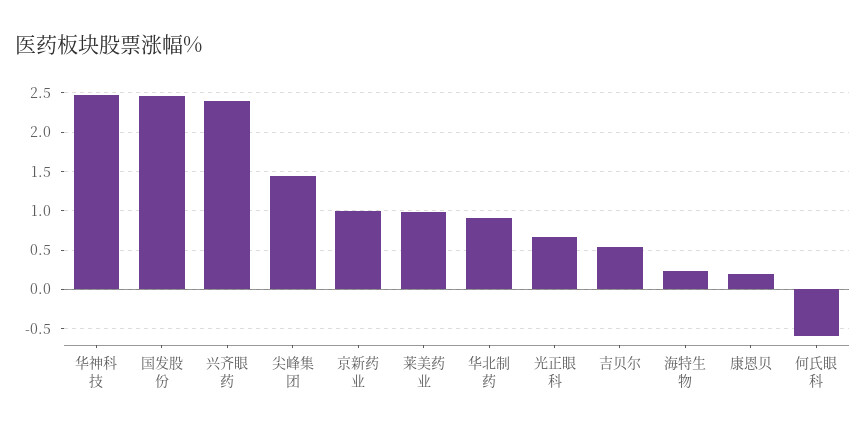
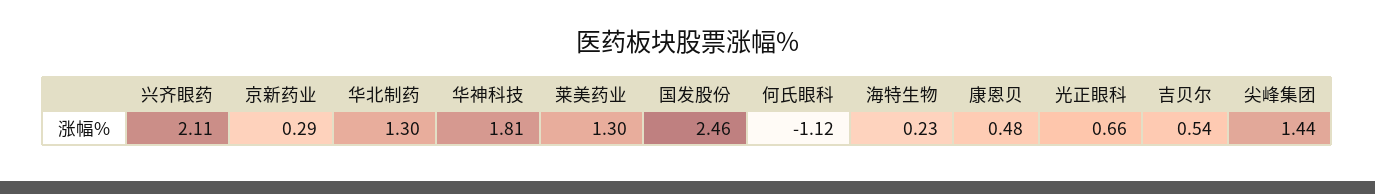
华神科技: 2.5 -> 1.81
兴齐眼药: 2.4 -> 2.11
京新药业: 1 -> 0.29
莱美药业: 1 -> 1.3
华北制药: 0.9 -> 1.3
康恩贝: 0.2 -> 0.48
何氏眼科: -0.6 -> -1.12

